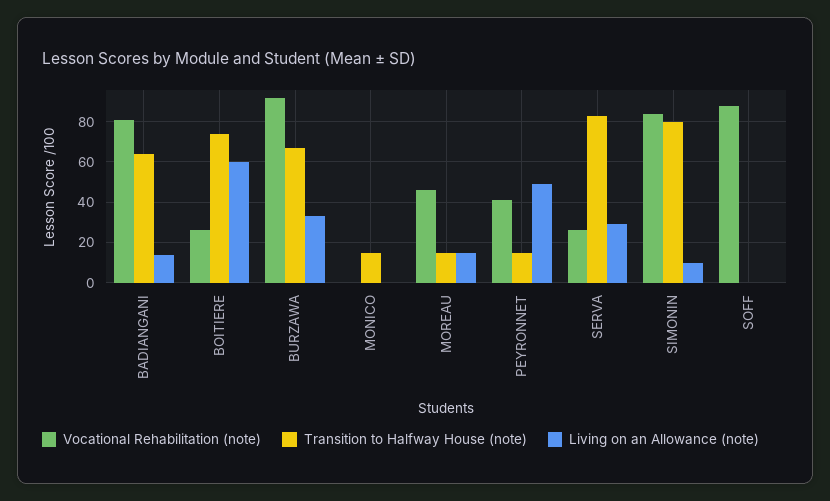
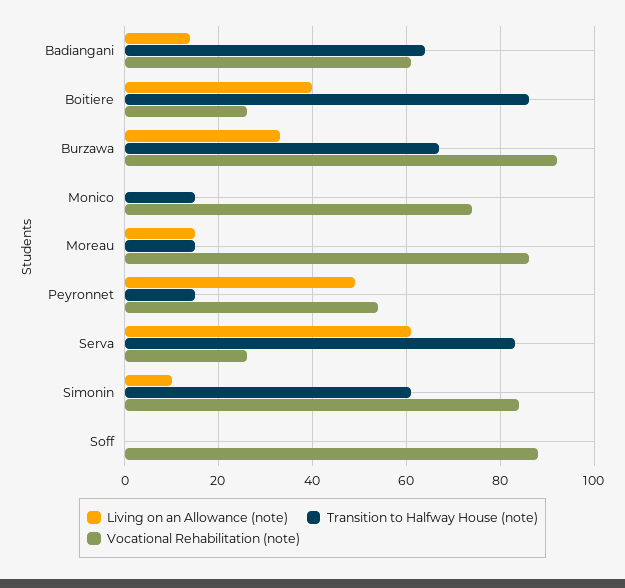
Vocational Rehabilitation (note), BADIANGANI: 80 -> 60
Transition to Halfway House (note), BOITIERE: 75 -> 85
Living on an Allowance (note), BOITIERE: 60 -> 40
Vocational Rehabilitation (note), MONICO: 0 -> 75
Vocational Rehabilitation (note), MOREAU: 45 -> 85
Vocational Rehabilitation (note), PEYRONNET: 40 -> 55
Living on an Allowance (note), SERVA: 30 -> 60
Transition to Halfway House (note), SIMONIN: 80 -> 60

